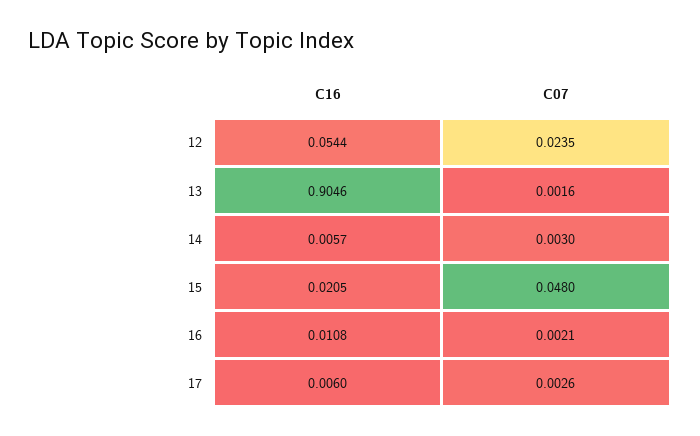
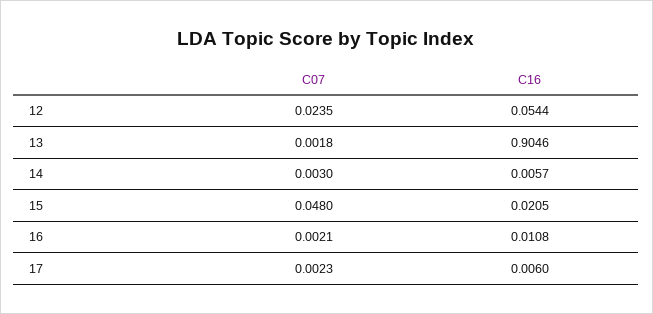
C07, 13: 0.0016 -> 0.0018
C07, 17: 0.0026 -> 0.0023

